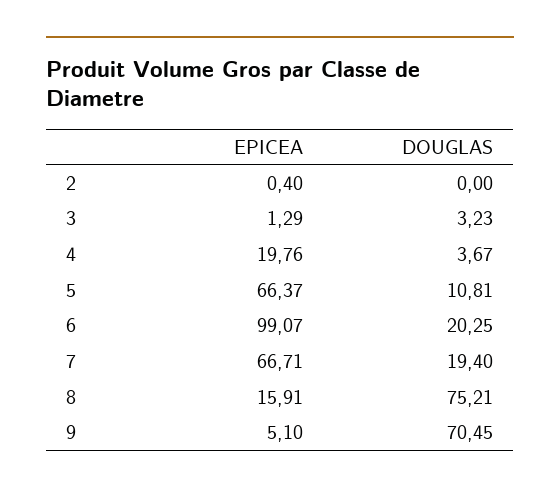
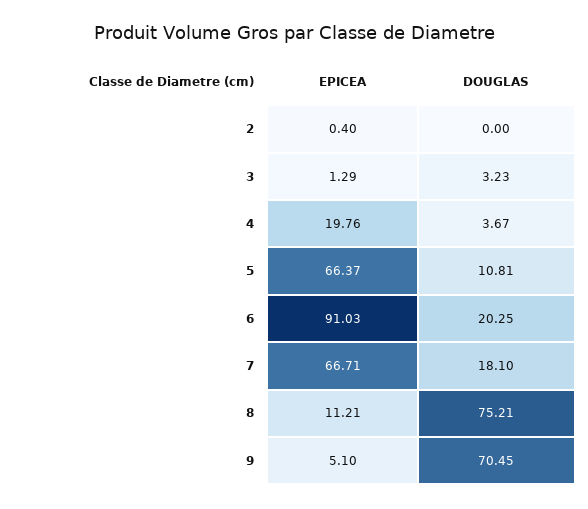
EPICEA, 6: 99.07 -> 91.03
DOUGLAS, 7: 19.4 -> 18.1
EPICEA, 8: 15.91 -> 11.21

